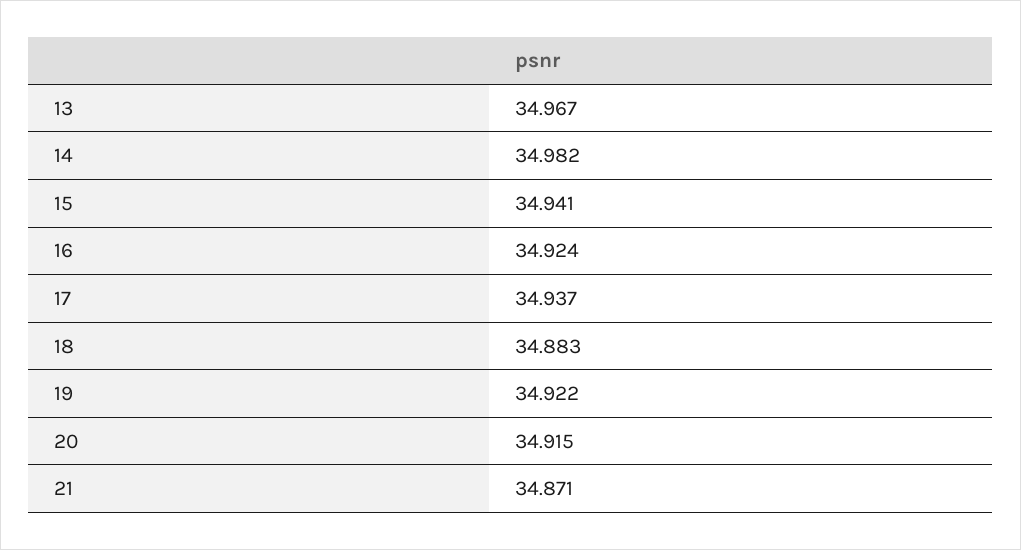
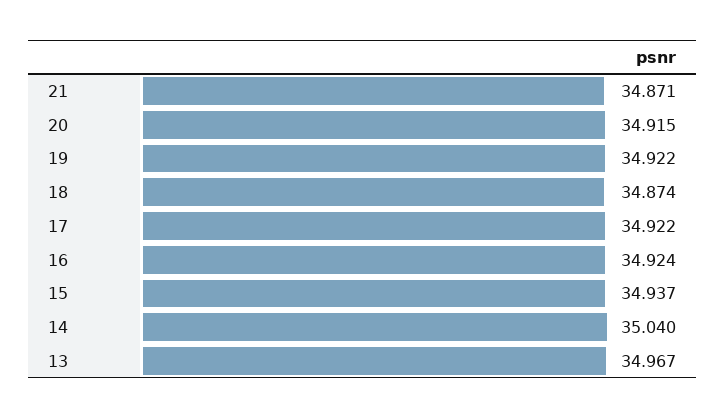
14: 34.982 -> 35.04
15: 34.941 -> 34.937
17: 34.937 -> 34.922
18: 34.883 -> 34.874

